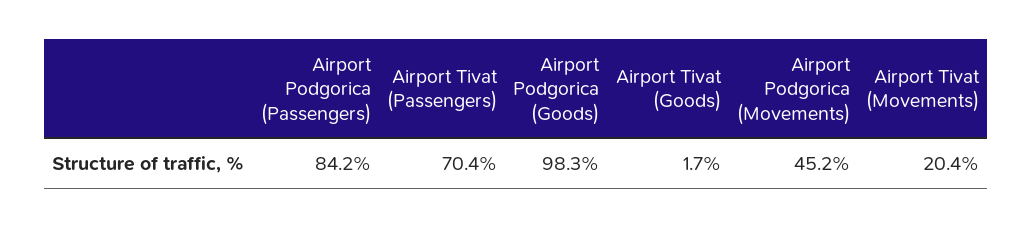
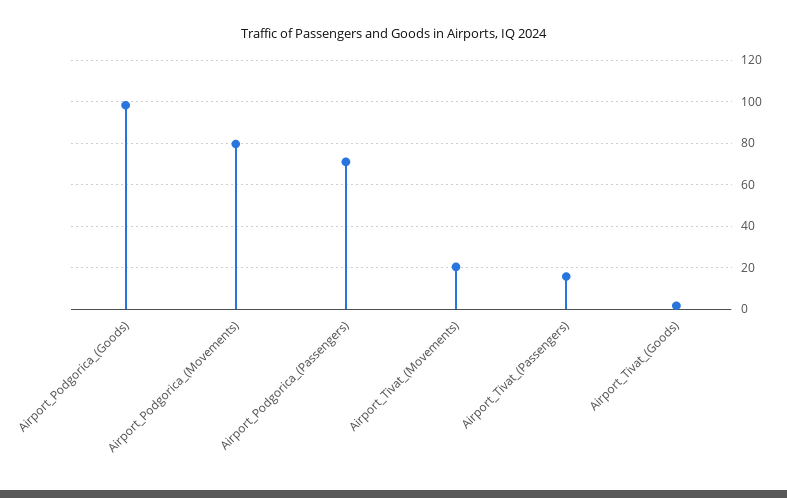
Airport Podgorica (Passengers): 84.2 -> 70
Airport Tivat (Passengers): 70.4 -> 15
Airport Podgorica (Movements): 45.2 -> 80

